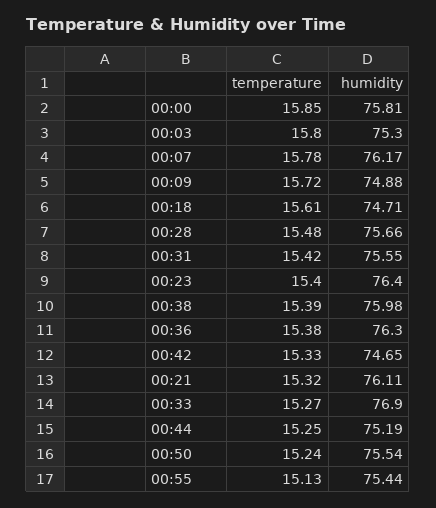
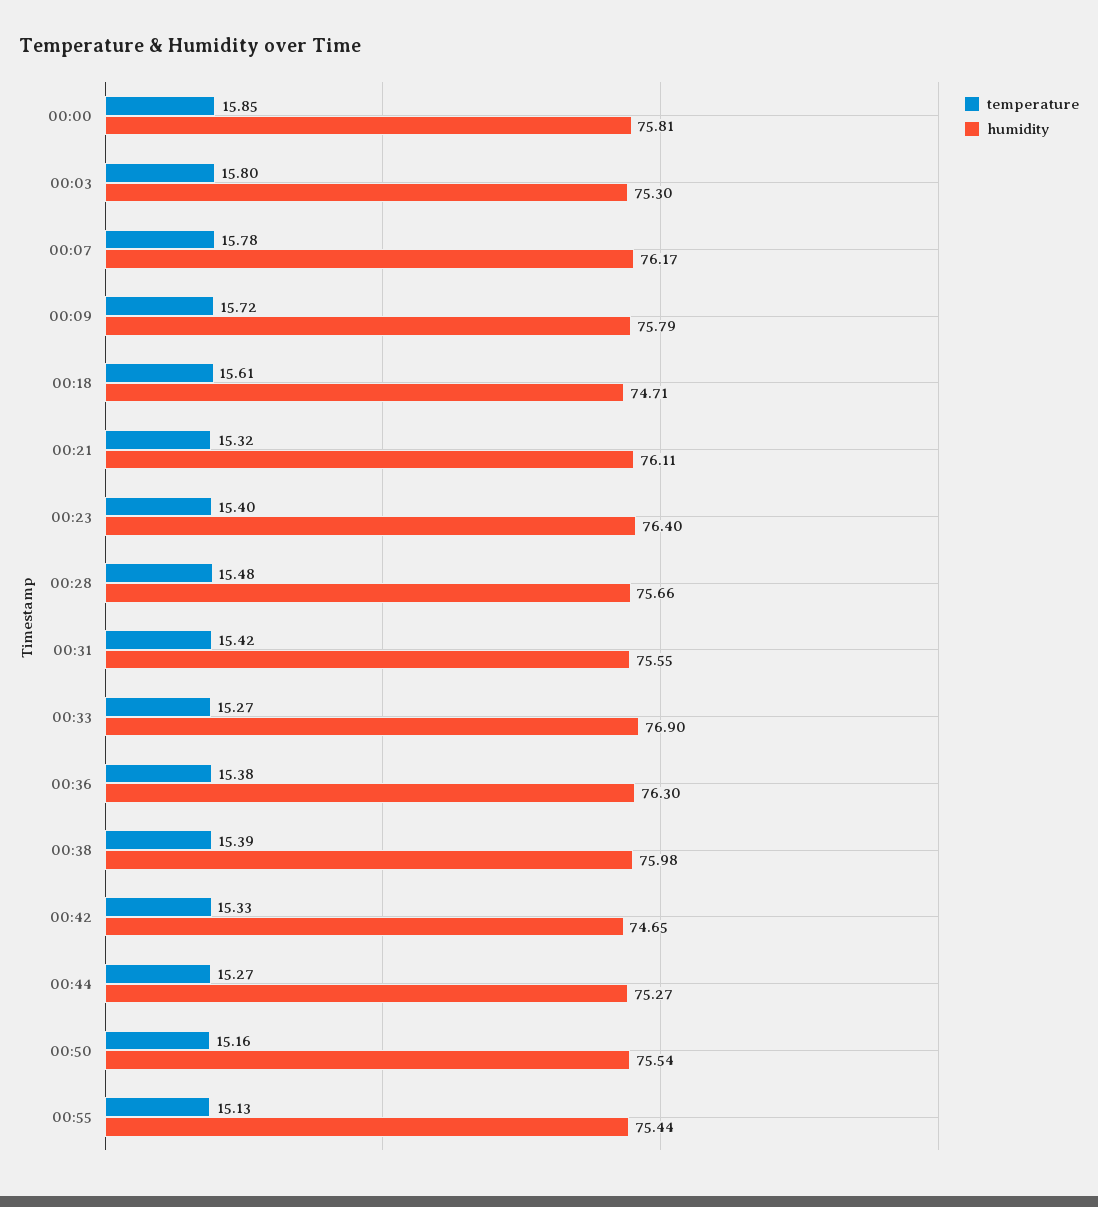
humidity, 00:09: 74.88 -> 75.79
temperature, 00:44: 15.25 -> 15.27
humidity, 00:44: 75.19 -> 75.27
temperature, 00:50: 15.24 -> 15.16

